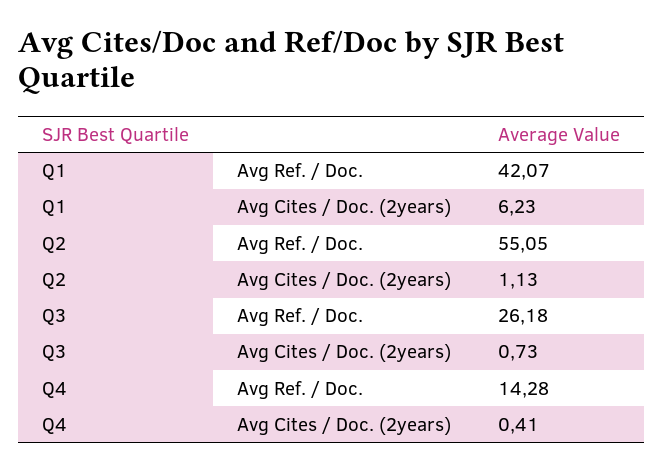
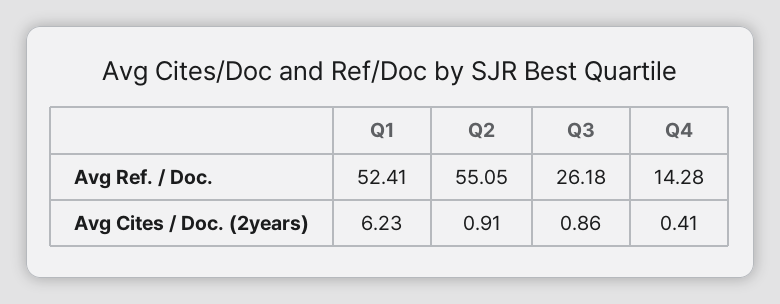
Q1, Avg Ref. / Doc.: 42.07 -> 52.41
Q2, Avg Cites / Doc. (2years): 1.13 -> 0.91
Q3, Avg Cites / Doc. (2years): 0.73 -> 0.86

